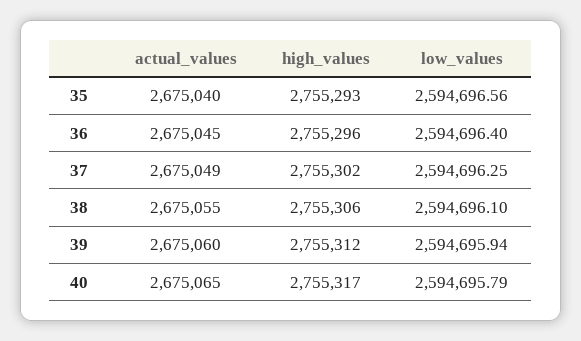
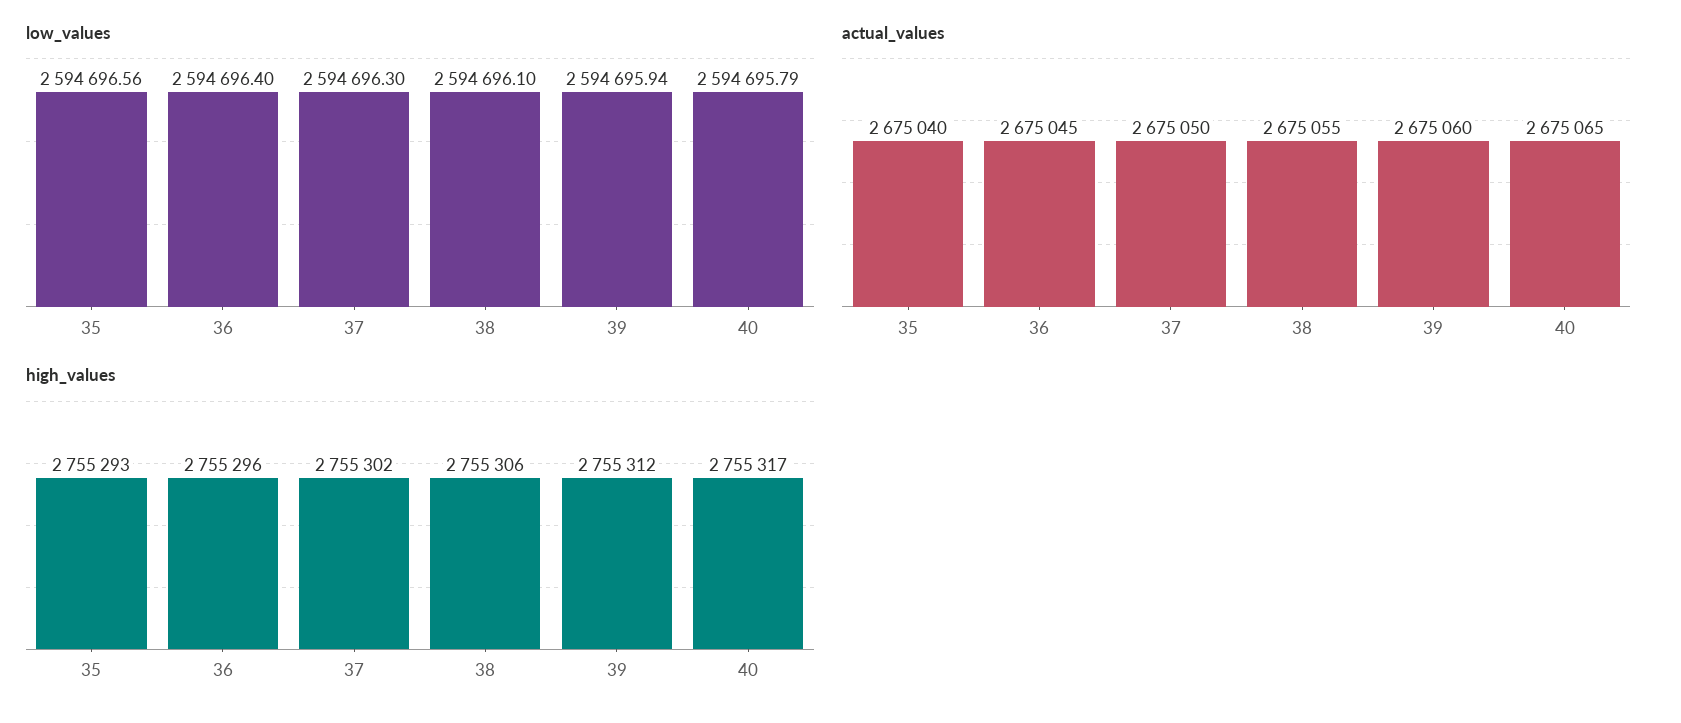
actual_values, 37: 2675049 -> 2675050
low_values, 37: 2594696.25 -> 2594696.3

